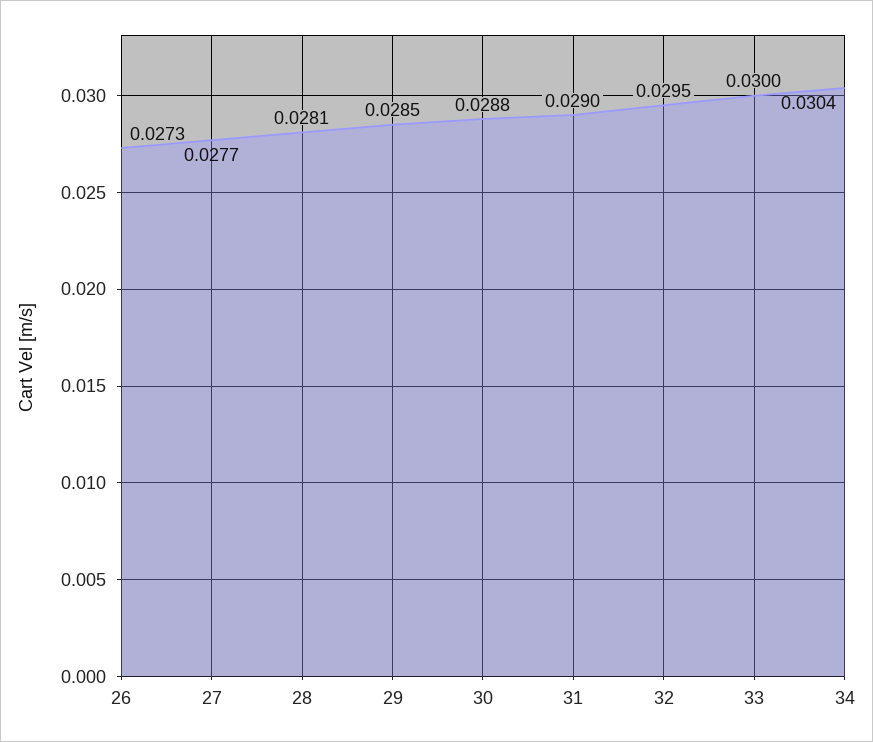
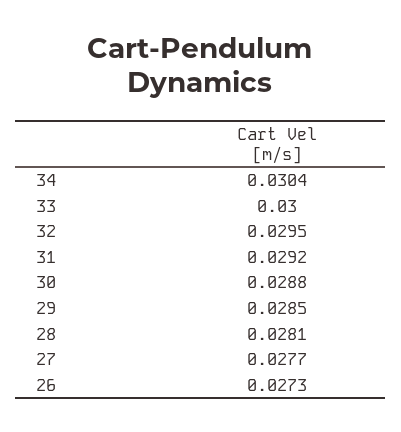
31: 0.029 -> 0.0292

